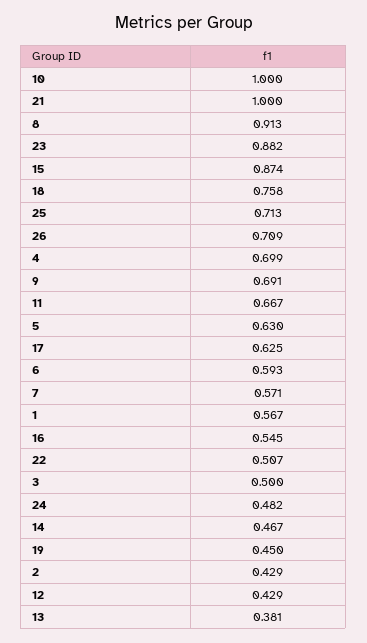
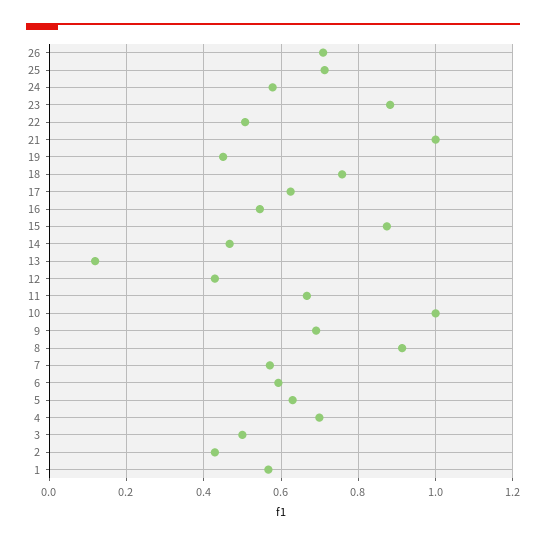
24: 0.482 -> 0.58
13: 0.381 -> 0.12

